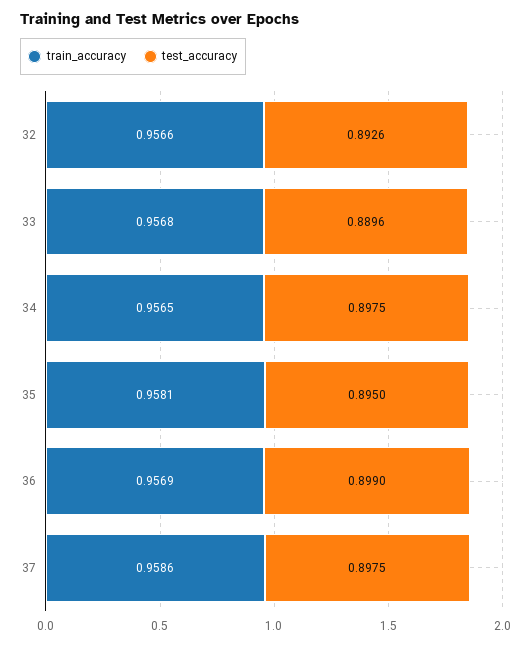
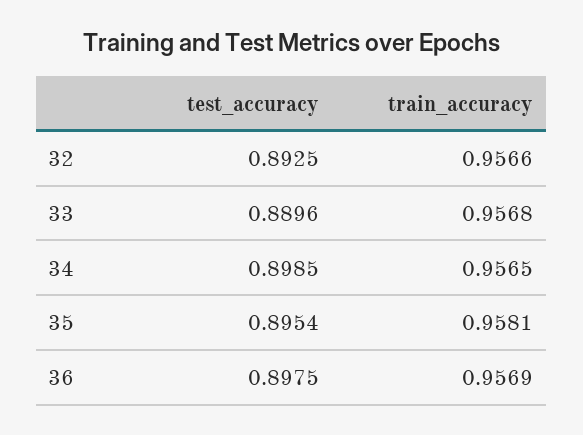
test_accuracy, 32: 0.8926 -> 0.8925
test_accuracy, 34: 0.8975 -> 0.8985
test_accuracy, 35: 0.895 -> 0.8954
test_accuracy, 36: 0.899 -> 0.8975
train_accuracy, 37: 0.9586 -> none
test_accuracy, 37: 0.8975 -> none

